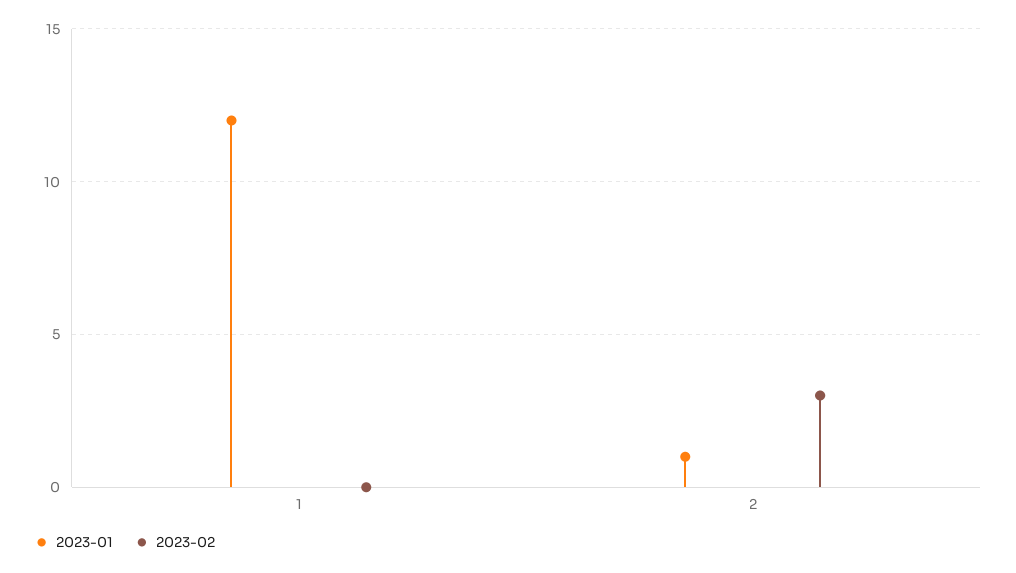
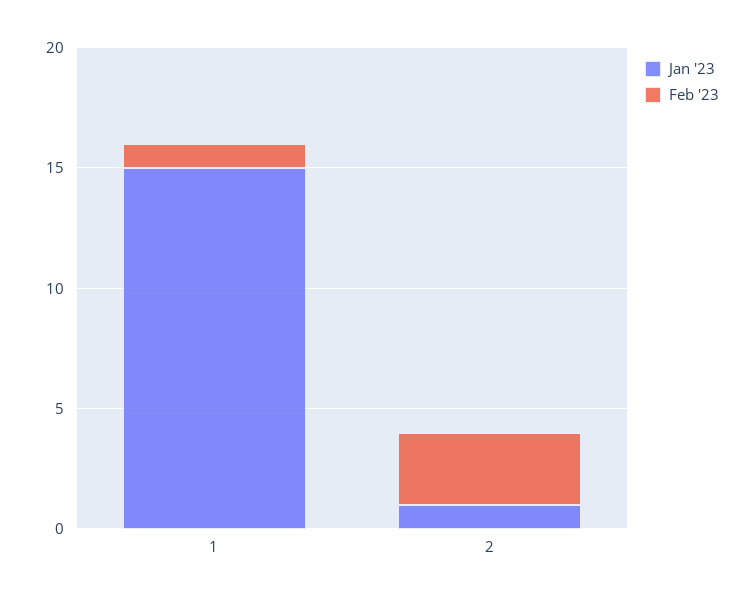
2023-01, 1: 12 -> 15
2023-02, 1: 0 -> 1

